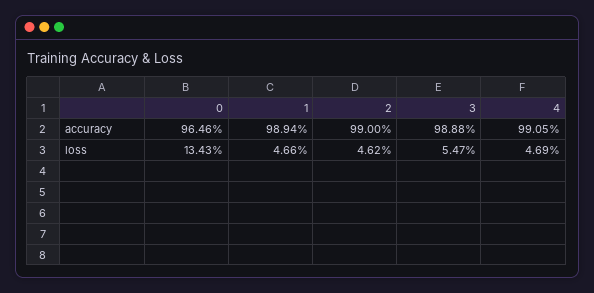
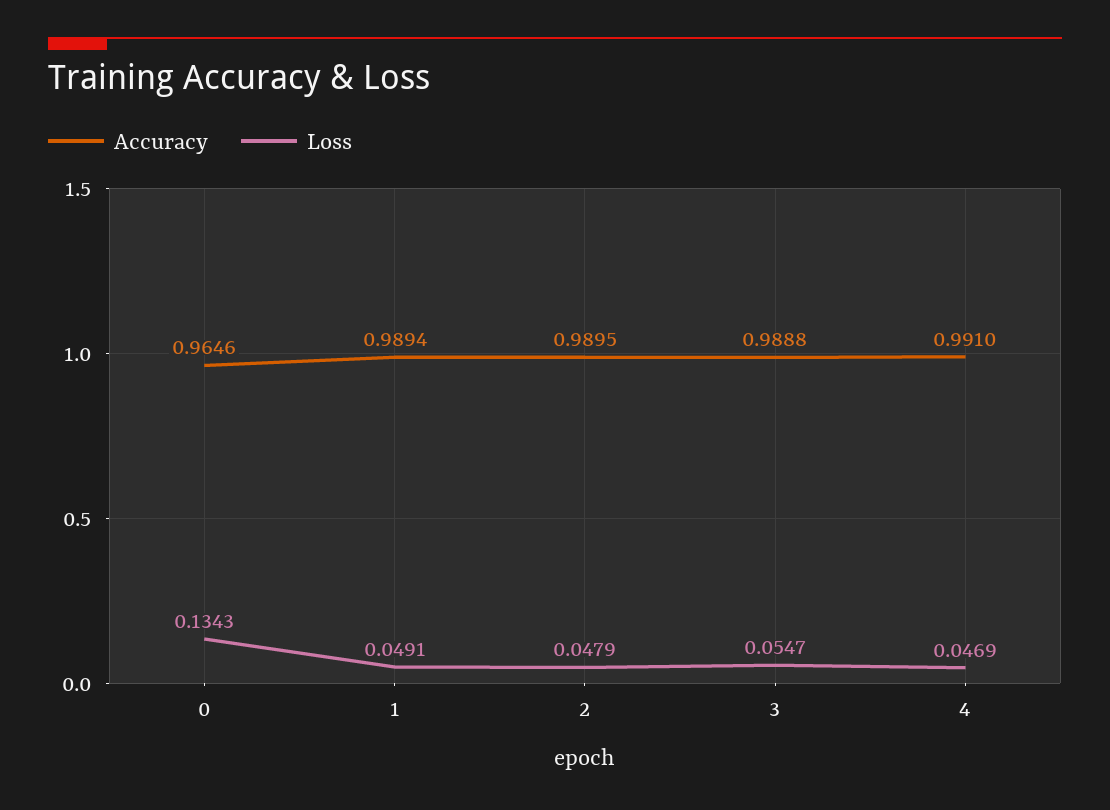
accuracy, 2: 0.99 -> 0.9895
accuracy, 4: 0.9905 -> 0.991
loss, 1: 0.0466 -> 0.0491
loss, 2: 0.0462 -> 0.0479

